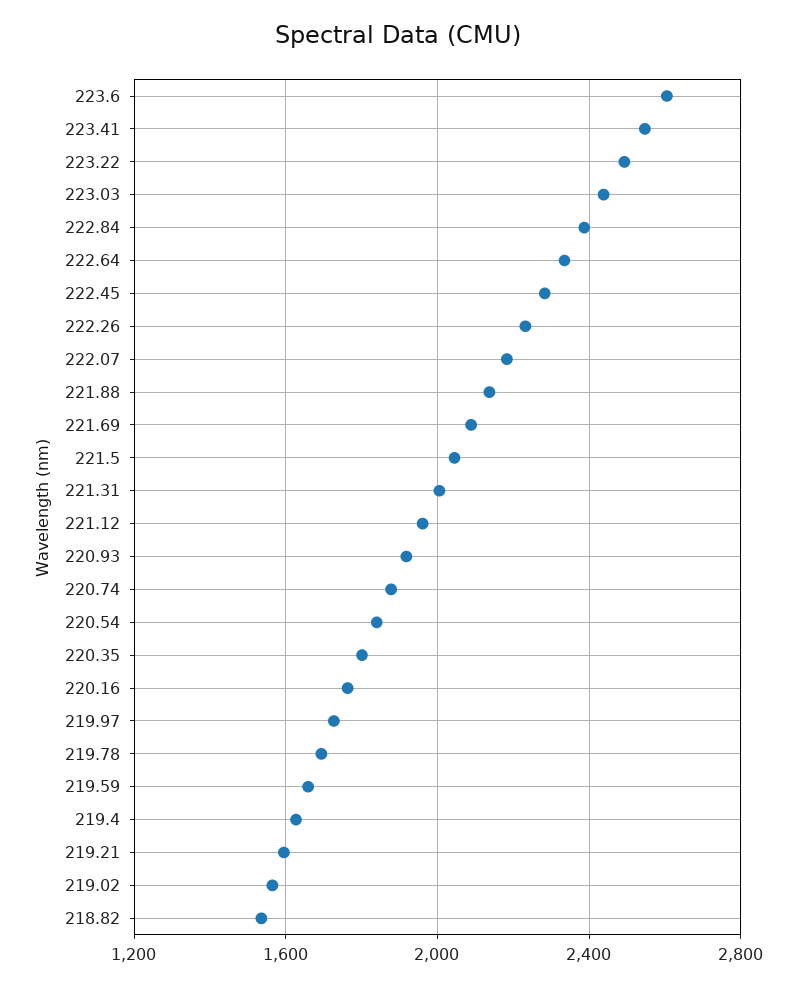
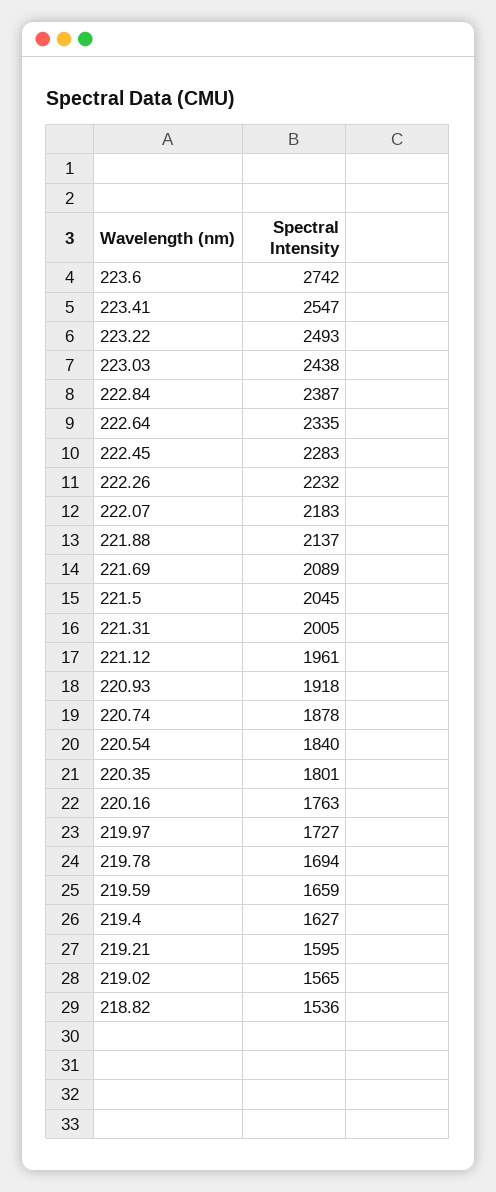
223.6: 2600 -> 2742

